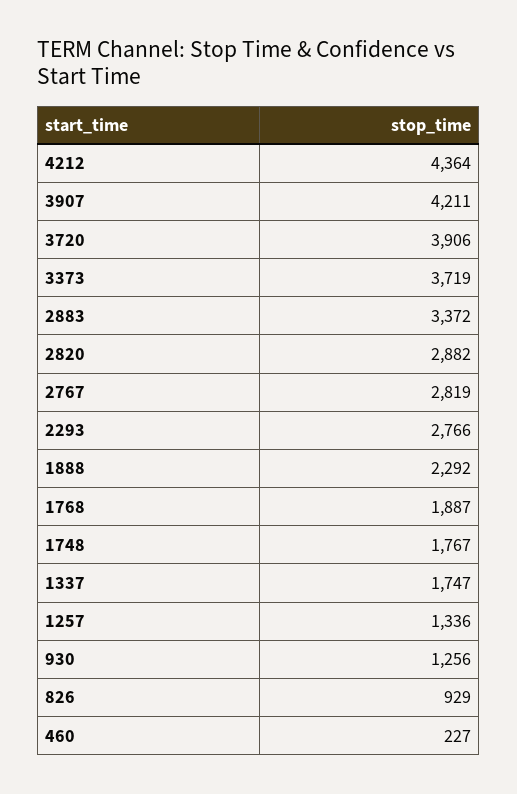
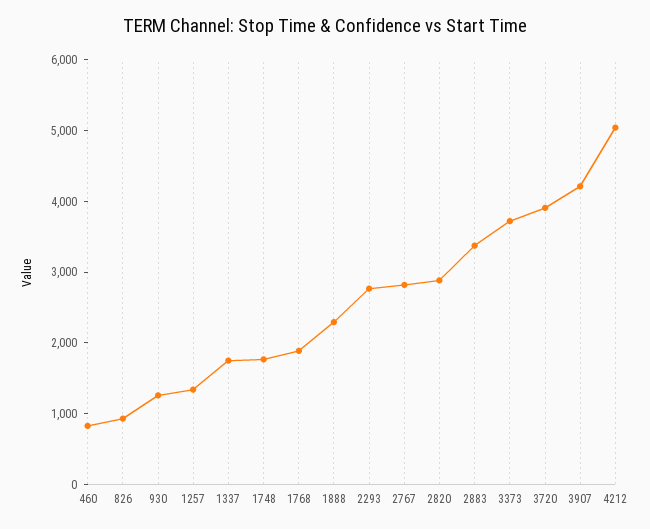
4212: 4364 -> 5000
460: 227 -> 800

